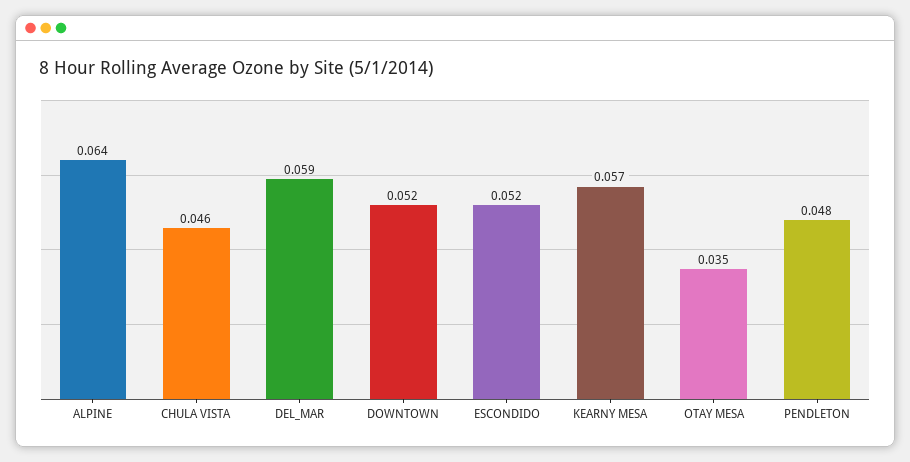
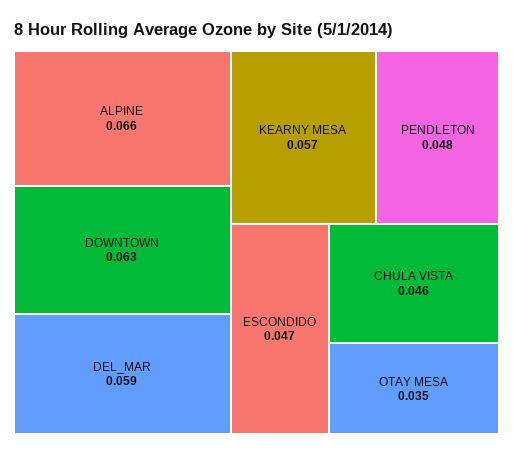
ALPINE: 0.064 -> 0.066
DOWNTOWN: 0.052 -> 0.063
ESCONDIDO: 0.052 -> 0.047

